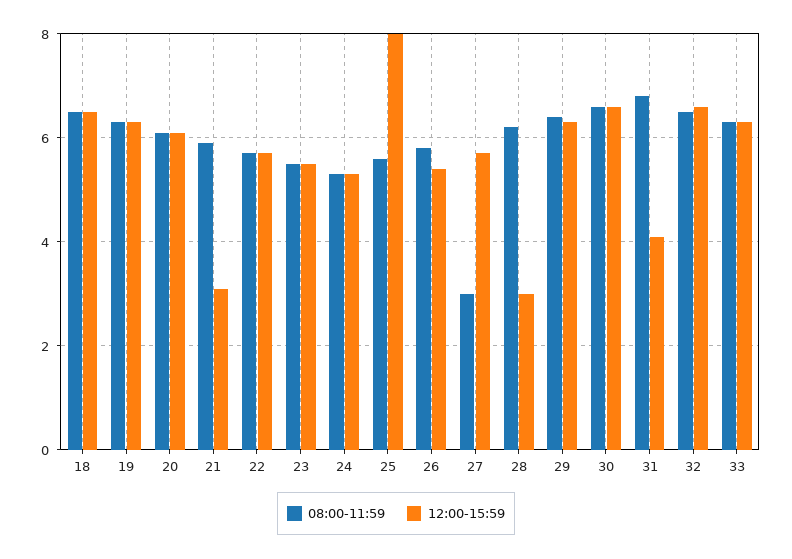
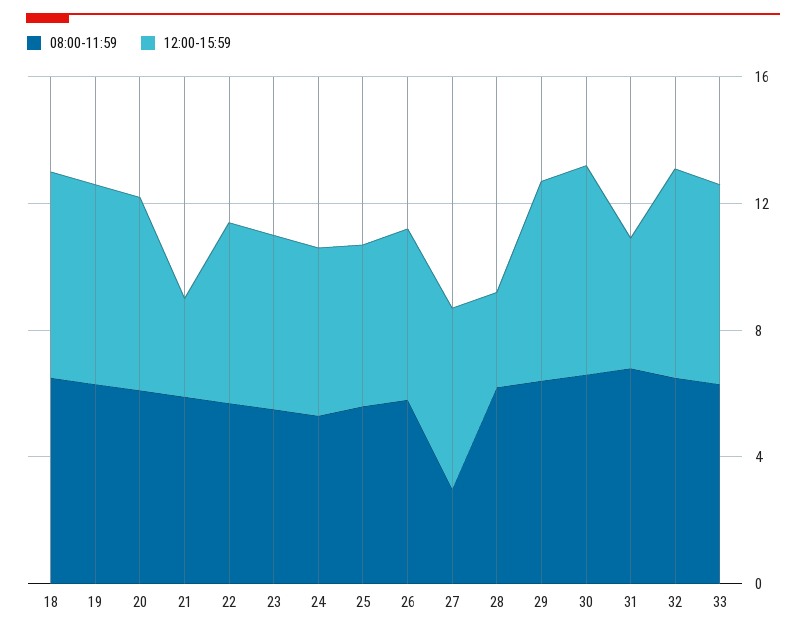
12:00-15:59, 25: 8 -> 5

